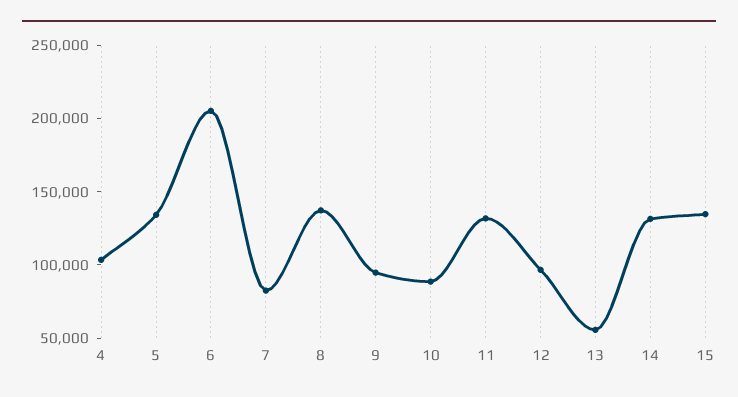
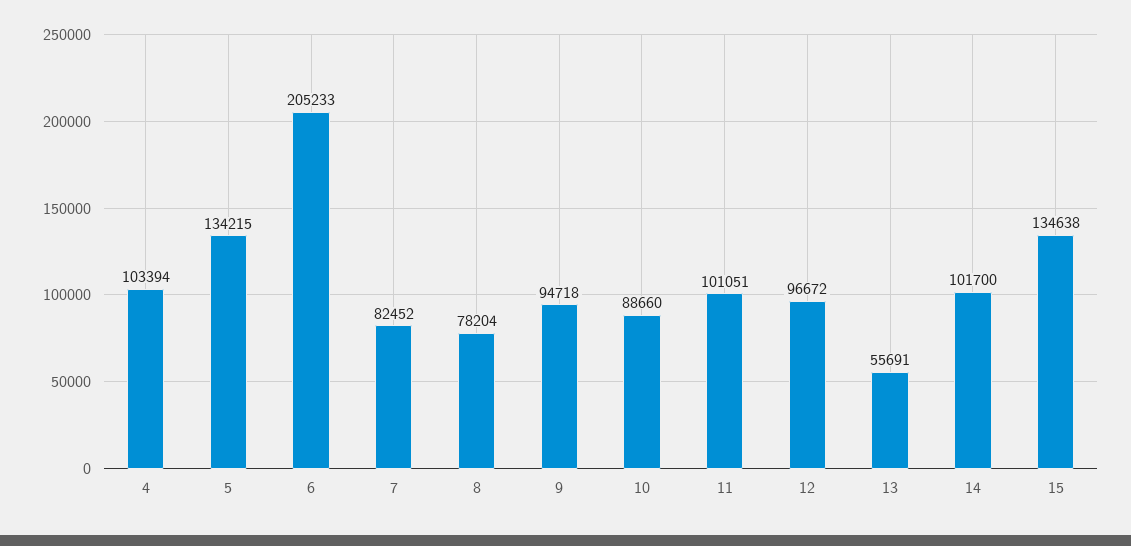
8: 140000 -> 78204
11: 130000 -> 101051
14: 130000 -> 101700

